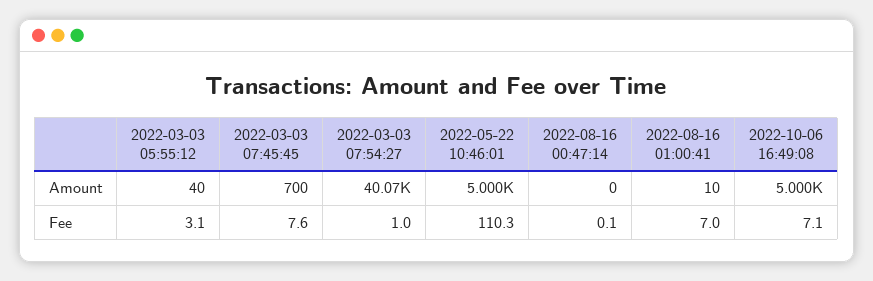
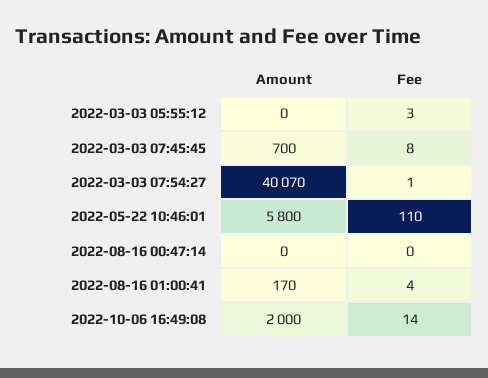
2022-03-03 05:55:12, Amount: 40 -> 0
2022-05-22 10:46:01, Amount: 5000 -> 5800
2022-08-16 01:00:41, Amount: 10 -> 170
2022-10-06 16:49:08, Amount: 5000 -> 2000
2022-08-16 01:00:41, Fee: 7 -> 4
2022-10-06 16:49:08, Fee: 7.1 -> 14

